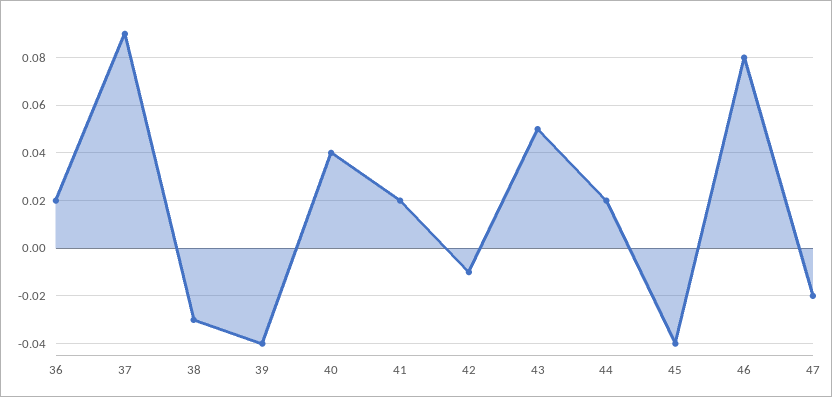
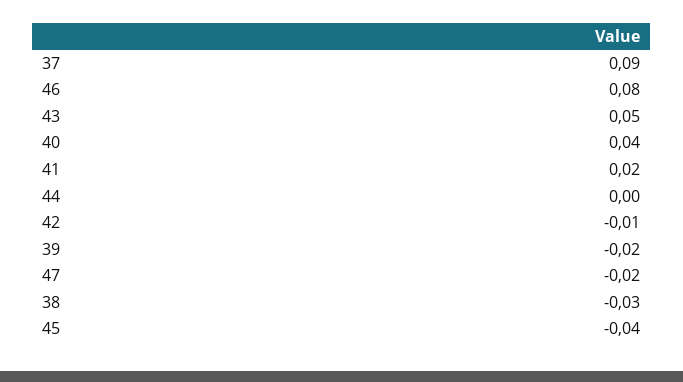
36: 0.02 -> none
39: -0.04 -> -0.02
44: 0.02 -> 0

